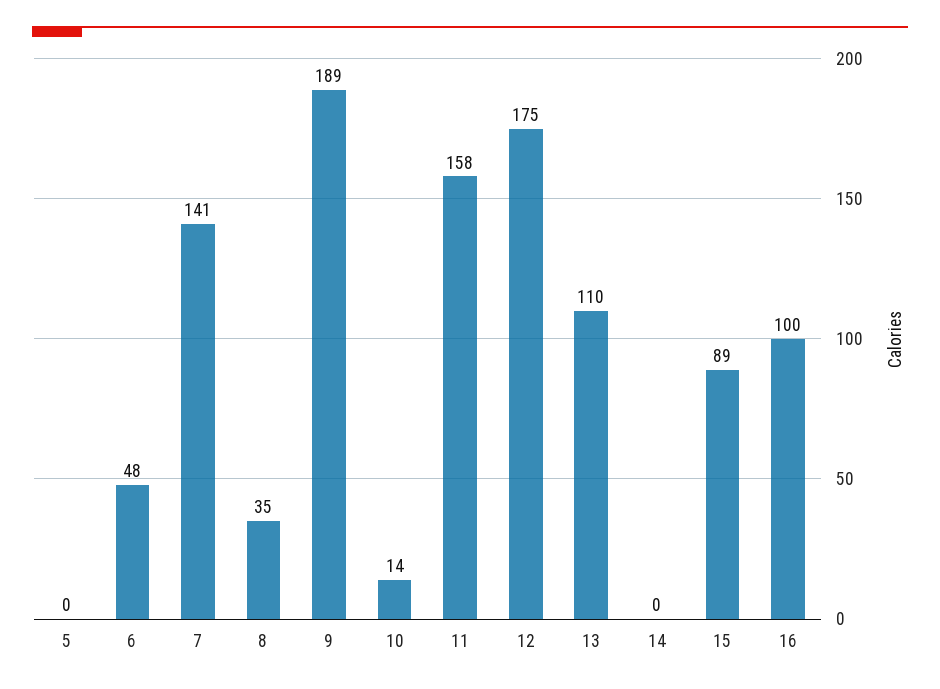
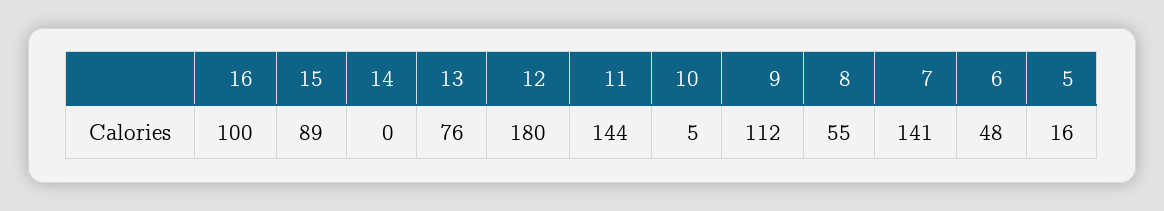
5: 0 -> 16
8: 35 -> 55
9: 189 -> 112
10: 14 -> 5
11: 158 -> 144
12: 175 -> 180
13: 110 -> 76

